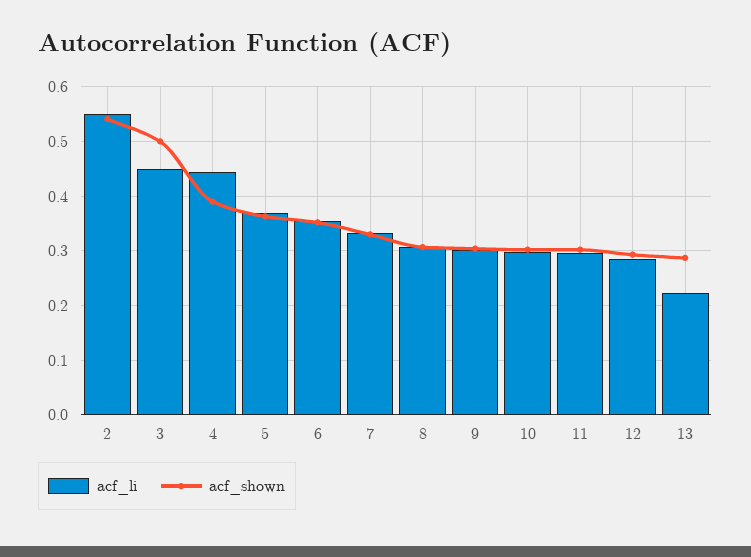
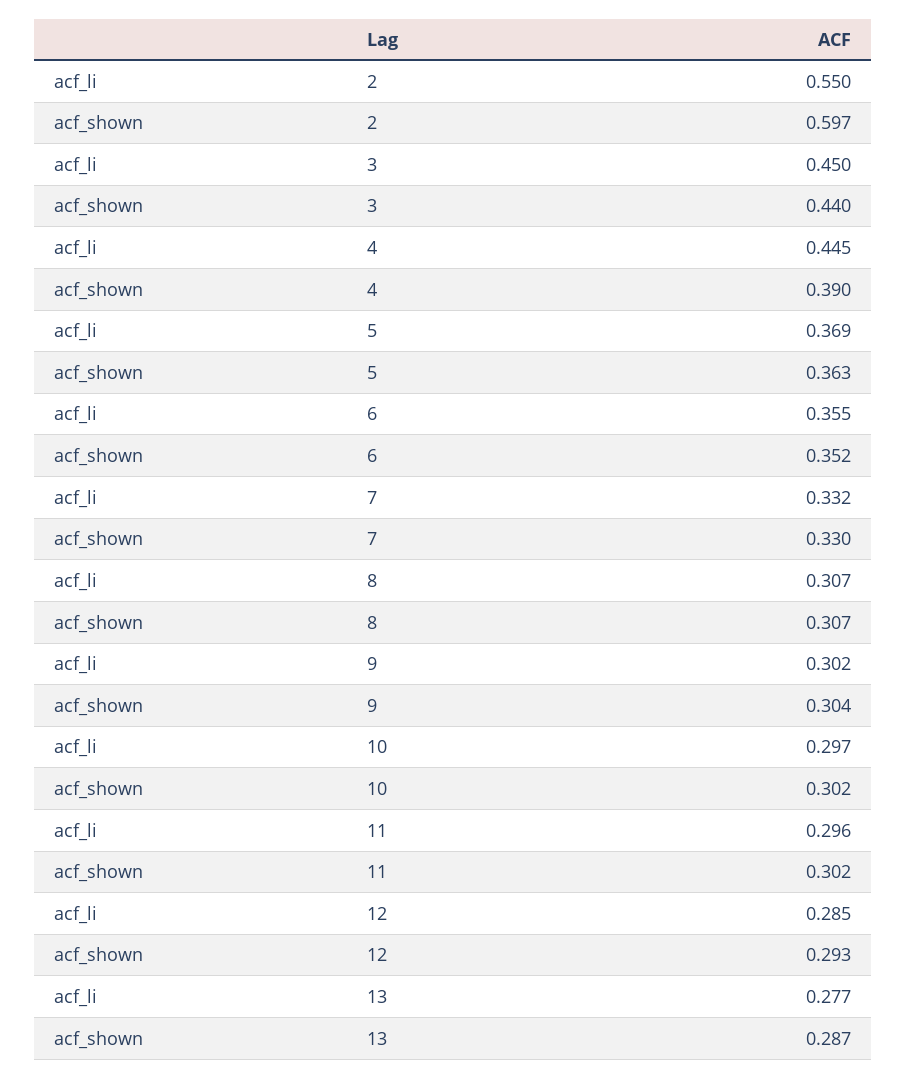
acf_shown, 2: 0.54 -> 0.597
acf_shown, 3: 0.5 -> 0.44
acf_li, 13: 0.22 -> 0.277

